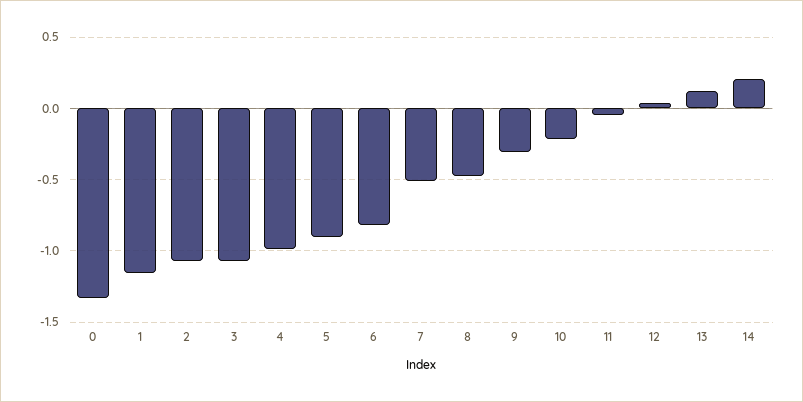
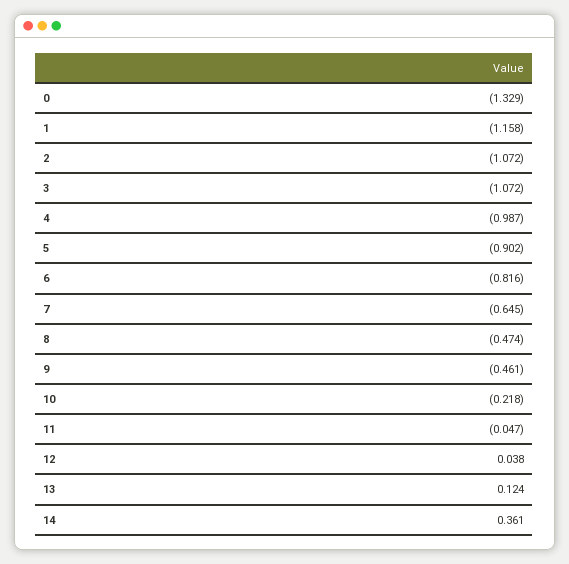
7: -0.5 -> -0.645
9: -0.3 -> -0.461
14: 0.2 -> 0.361

